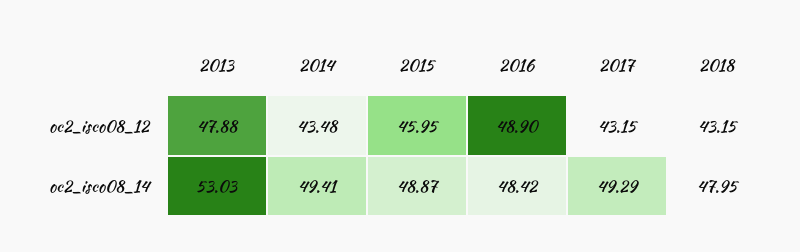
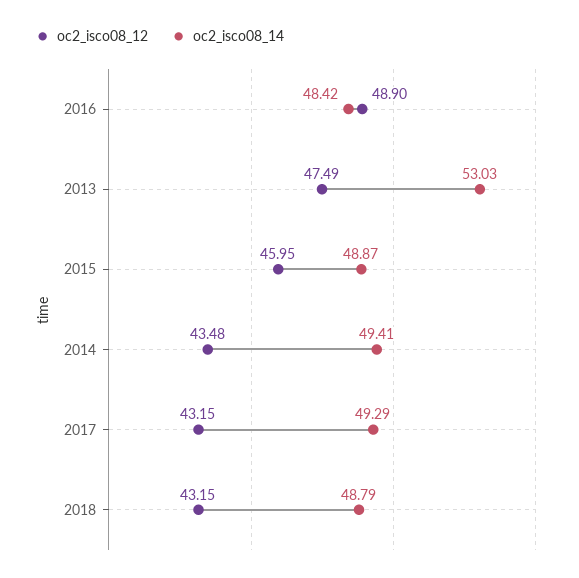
oc2_isco08_12, 2013: 47.88 -> 47.49
oc2_isco08_14, 2018: 47.95 -> 48.79

